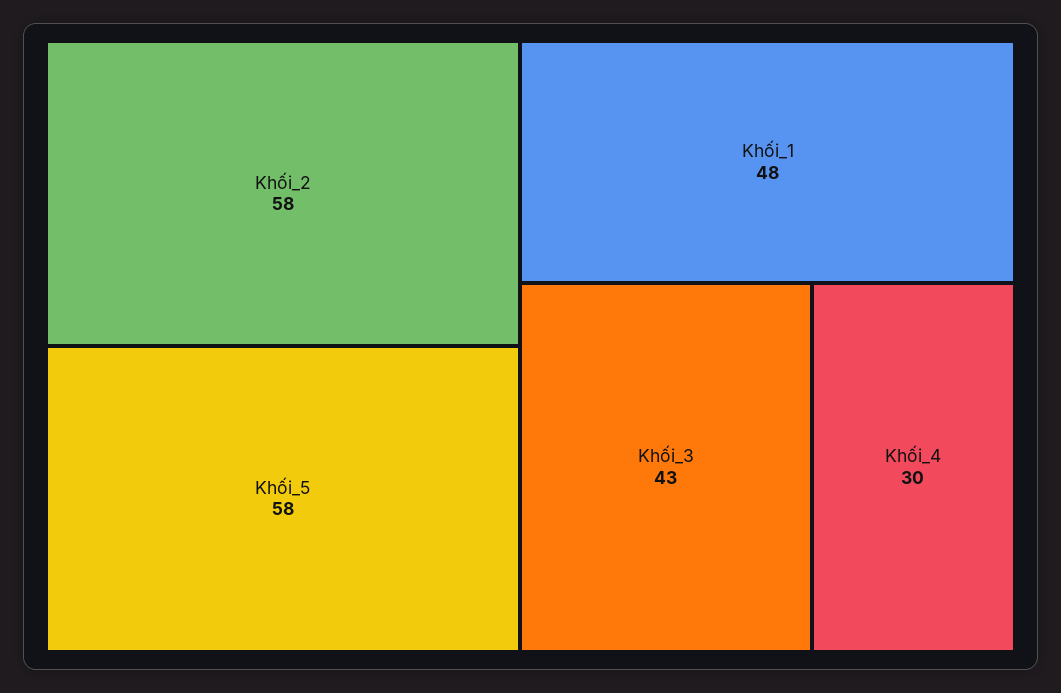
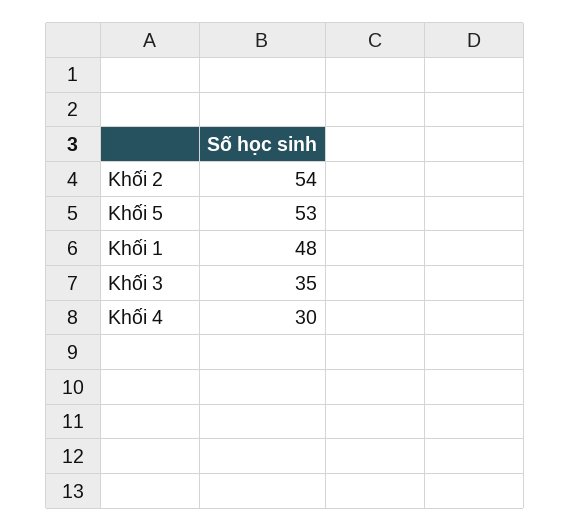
Khối_2: 58 -> 54
Khối_5: 58 -> 53
Khối_3: 43 -> 35

